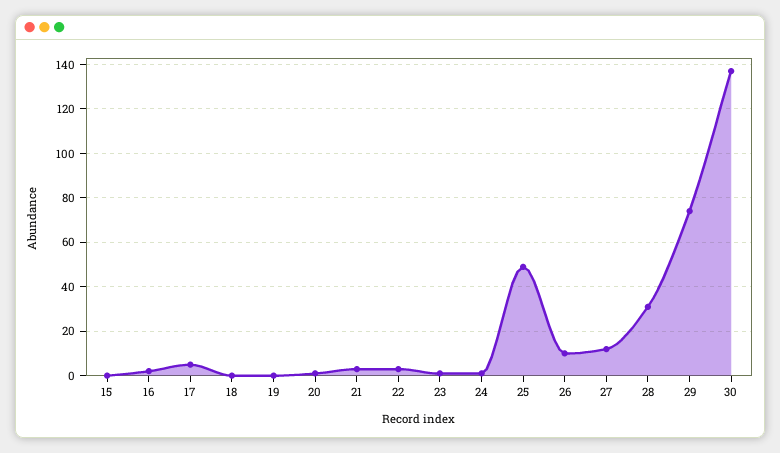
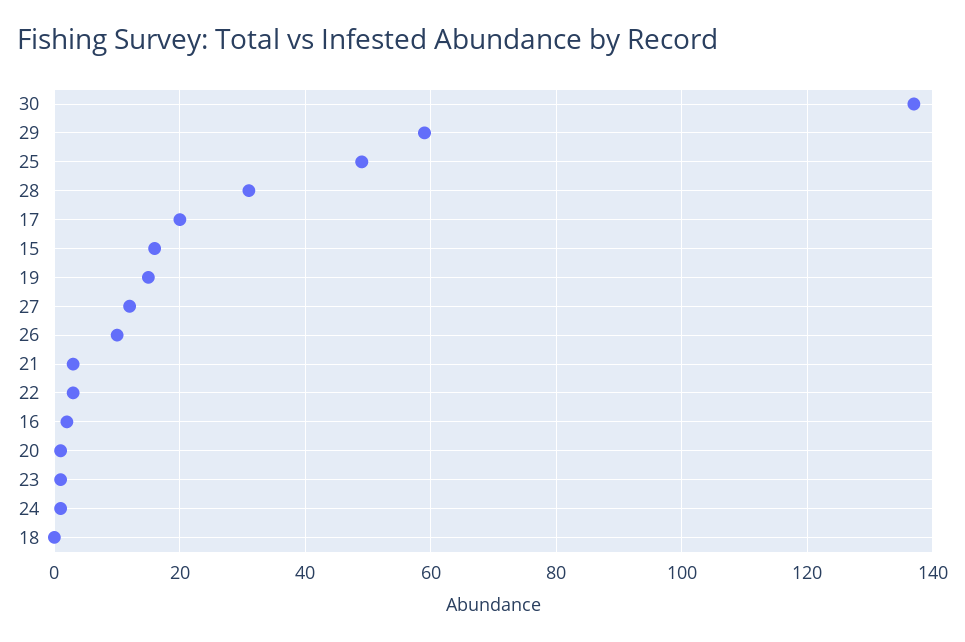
15: 0 -> 15
17: 5 -> 20
19: 0 -> 15
29: 75 -> 60

